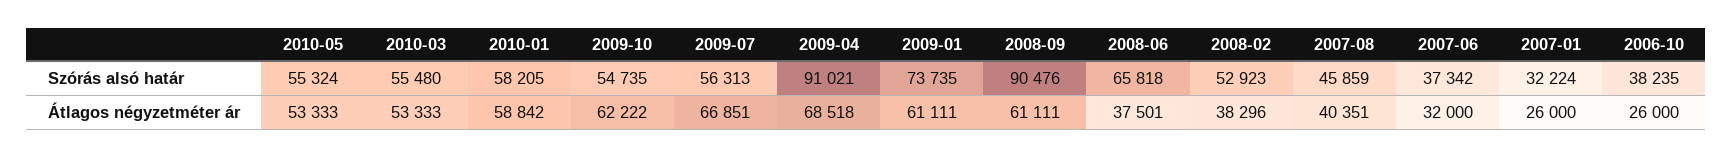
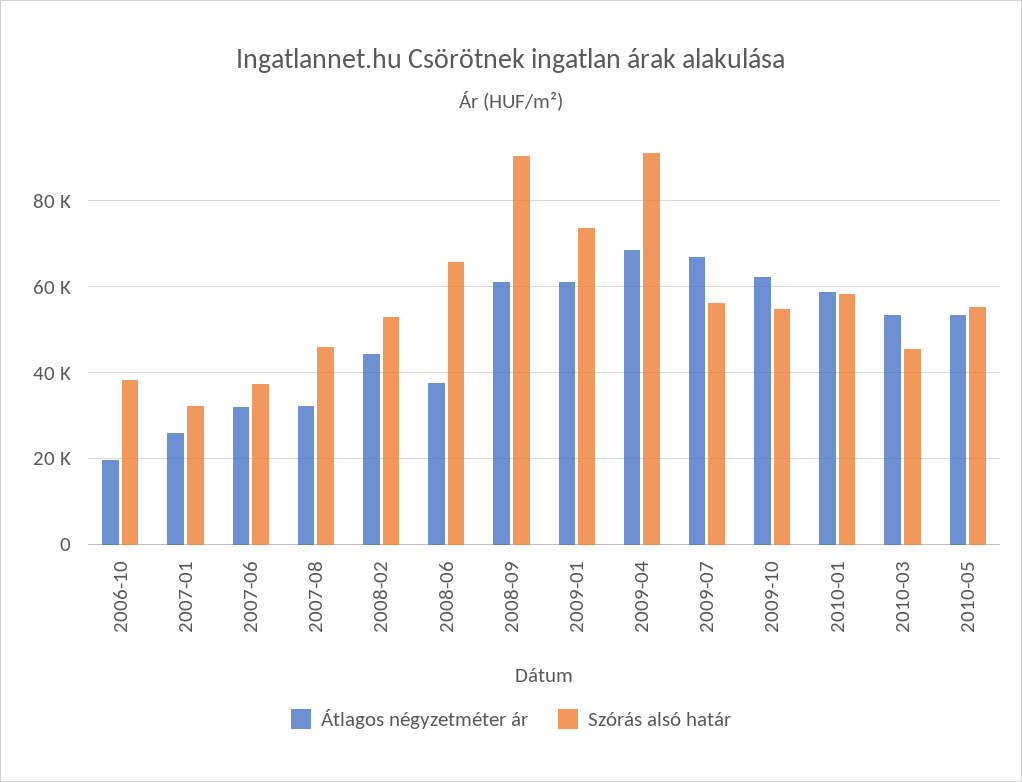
Szórás alsó határ, 2010-03: 55480 -> 46000
Átlagos négyzetméter ár, 2008-02: 38296 -> 44000
Átlagos négyzetméter ár, 2007-08: 40351 -> 32000
Átlagos négyzetméter ár, 2006-10: 26000 -> 20000

